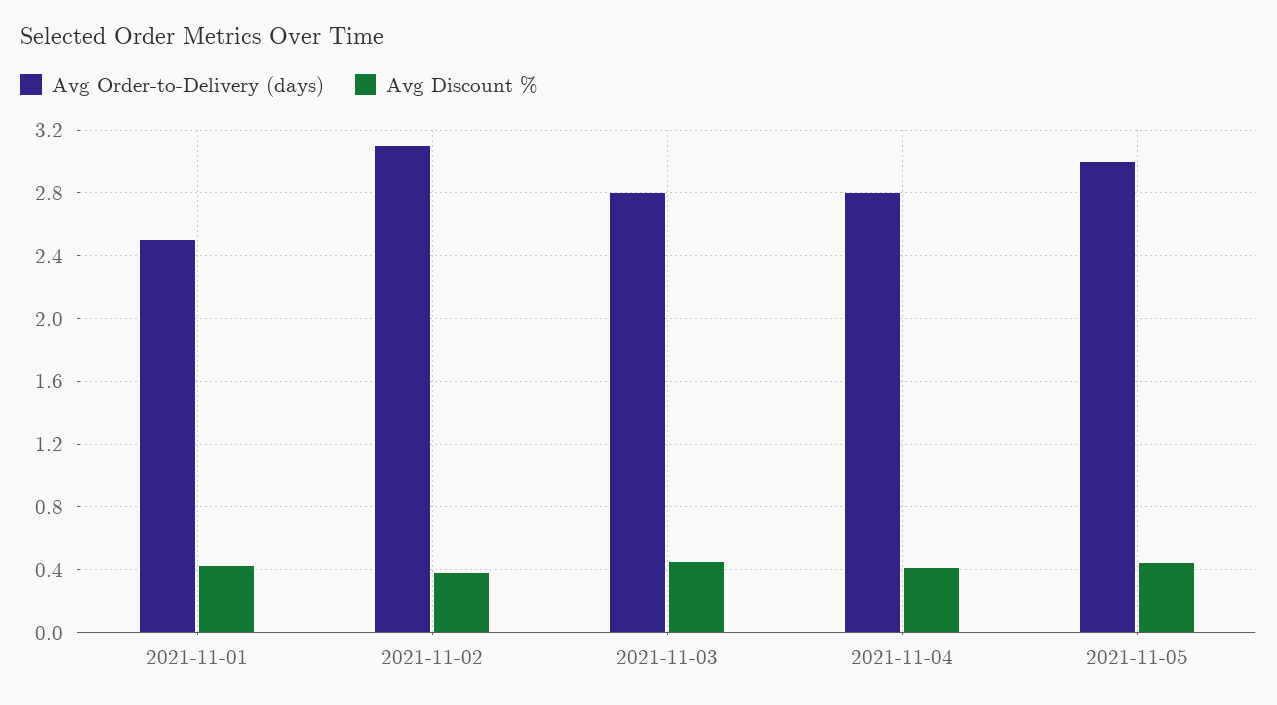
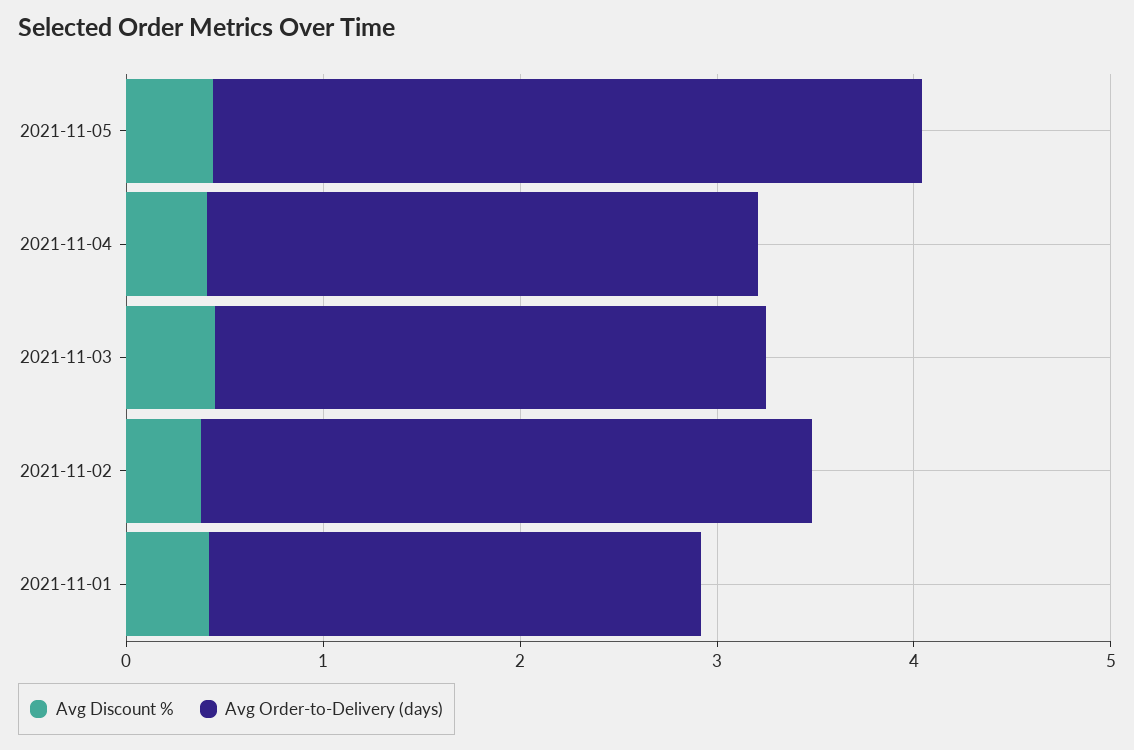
Avg Order-to-Delivery (days), 2021-11-05: 3 -> 3.6

